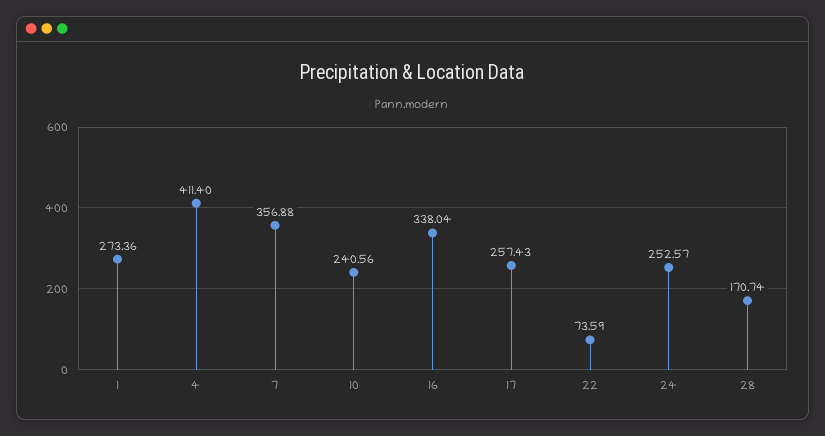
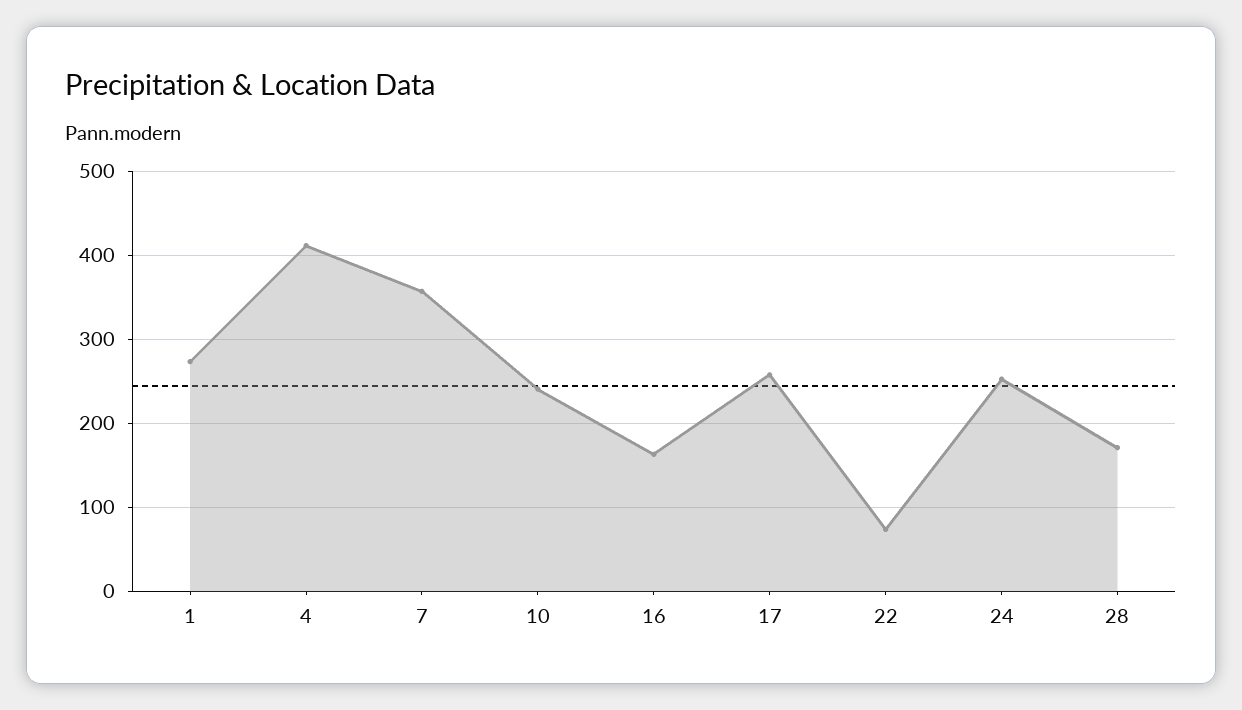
16: 338.04 -> 160

